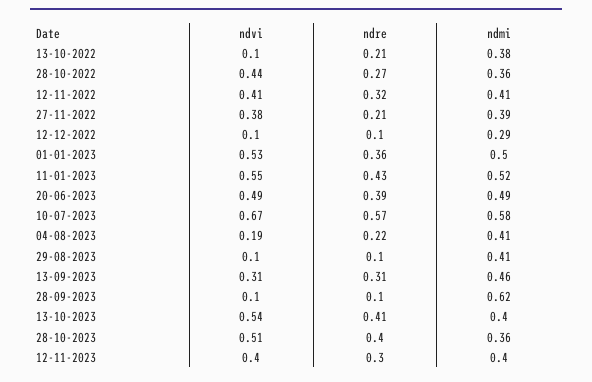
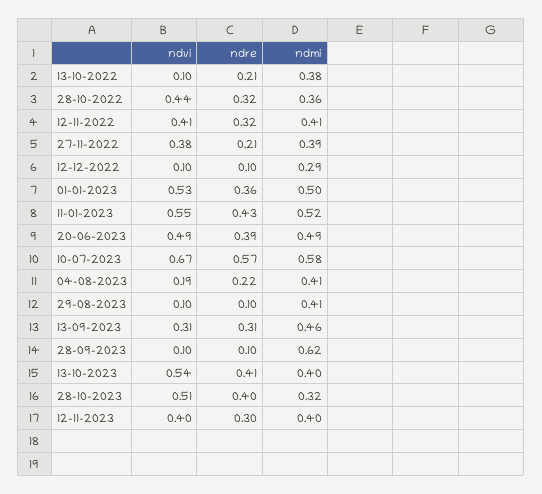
ndre, 28-10-2022: 0.27 -> 0.32
ndmi, 28-10-2023: 0.36 -> 0.32

